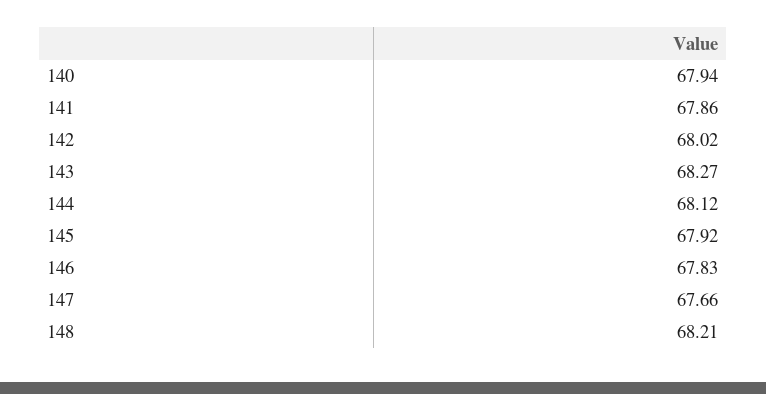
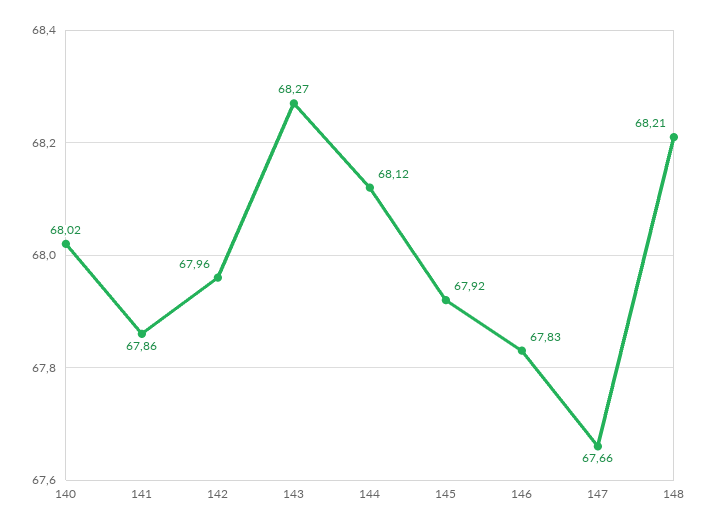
140: 67.94 -> 68.02
142: 68.02 -> 67.96

